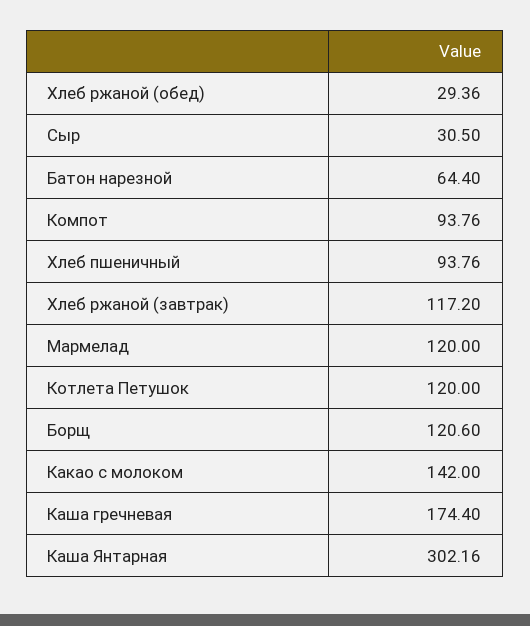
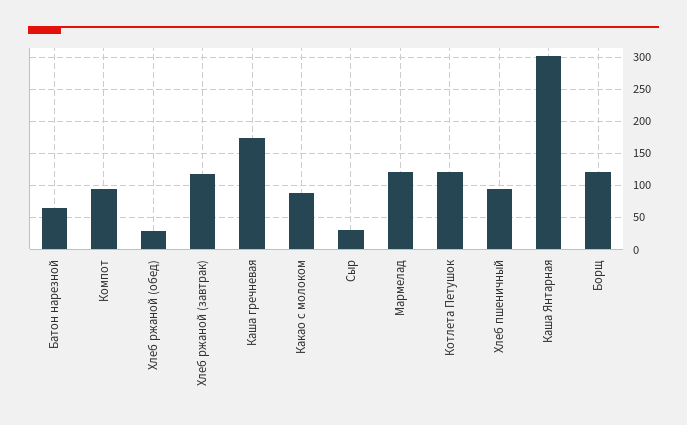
Какао с молоком: 142 -> 90

